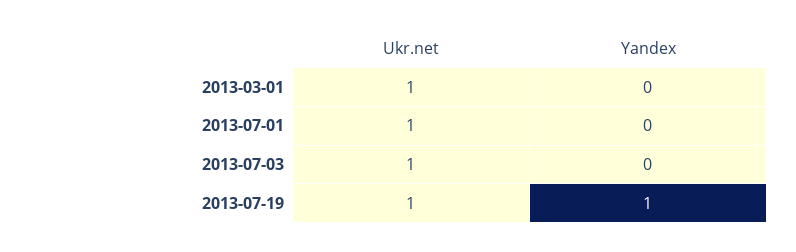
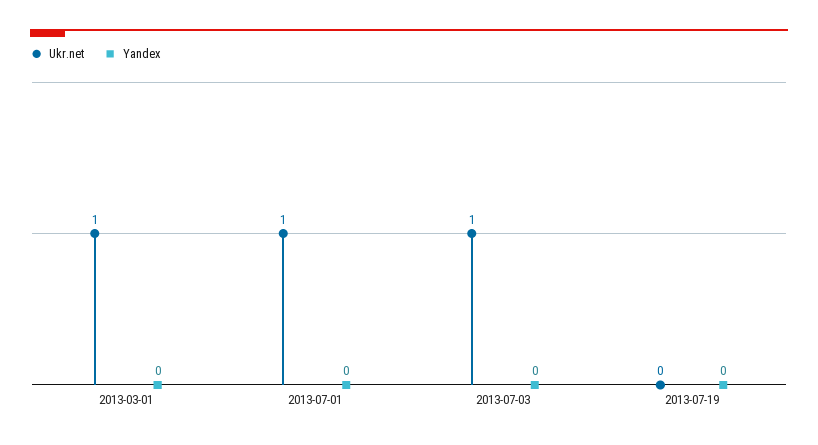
Ukr.net, 2013-07-19: 1 -> 0
Yandex, 2013-07-19: 1 -> 0

